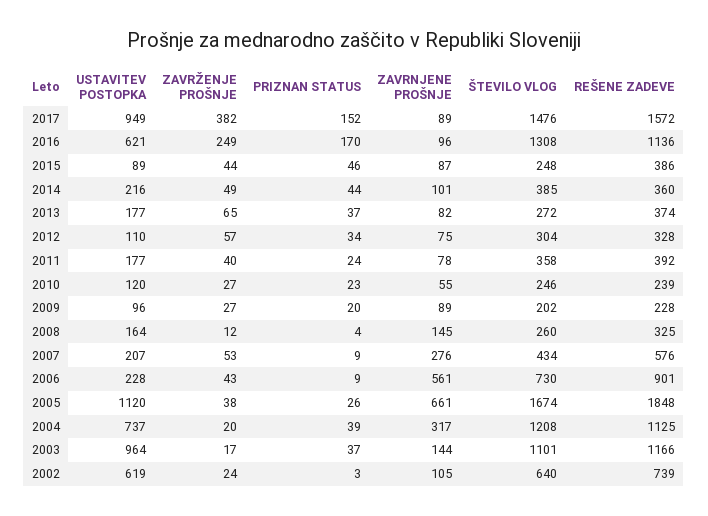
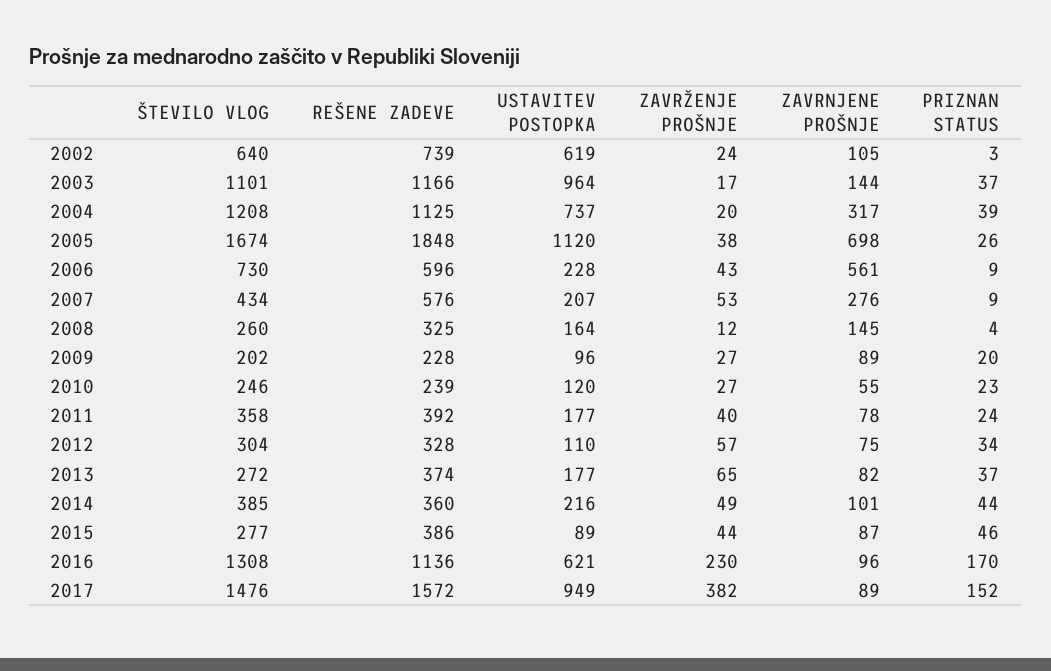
ZAVRŽENJE PROŠNJE, 2016: 249 -> 230
ŠTEVILO VLOG, 2015: 248 -> 277
REŠENE ZADEVE, 2006: 901 -> 596
ZAVRNJENE PROŠNJE, 2005: 661 -> 698

